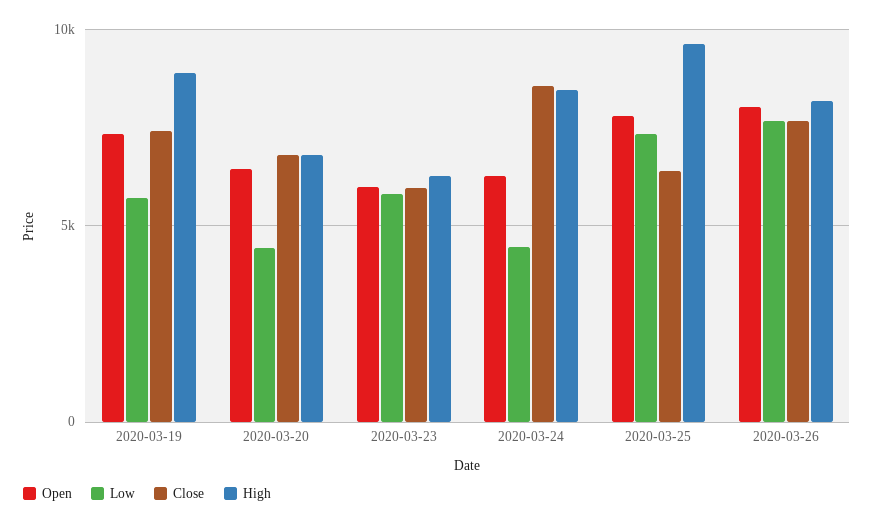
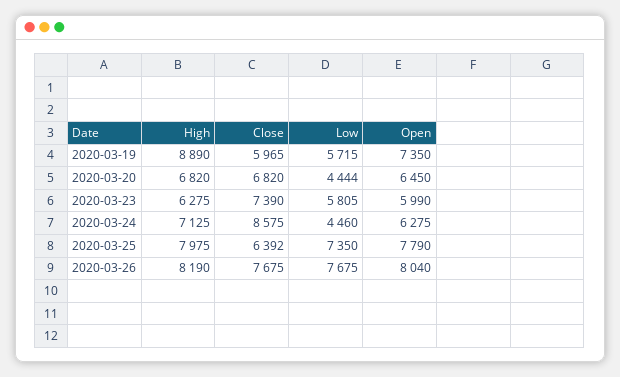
Close, 2020-03-19: 7500 -> 5965
Close, 2020-03-23: 6000 -> 7390
High, 2020-03-24: 8500 -> 7125
High, 2020-03-25: 9500 -> 7975

